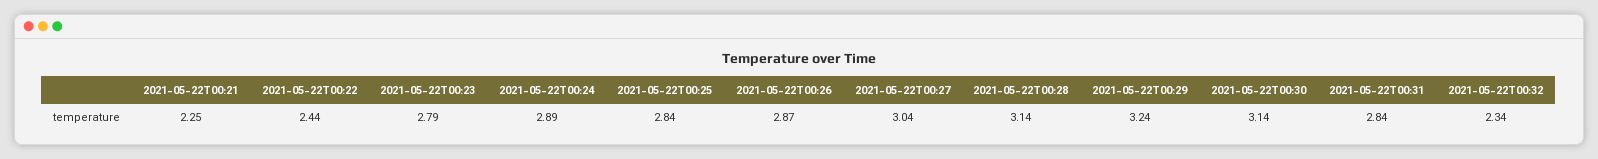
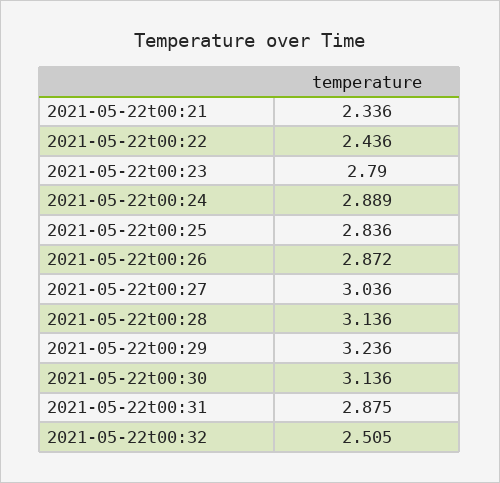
2021-05-22T00:21: 2.25 -> 2.336
2021-05-22T00:31: 2.84 -> 2.875
2021-05-22T00:32: 2.34 -> 2.505

